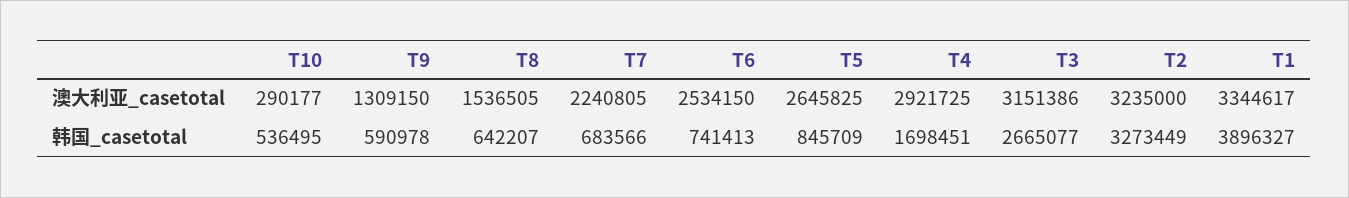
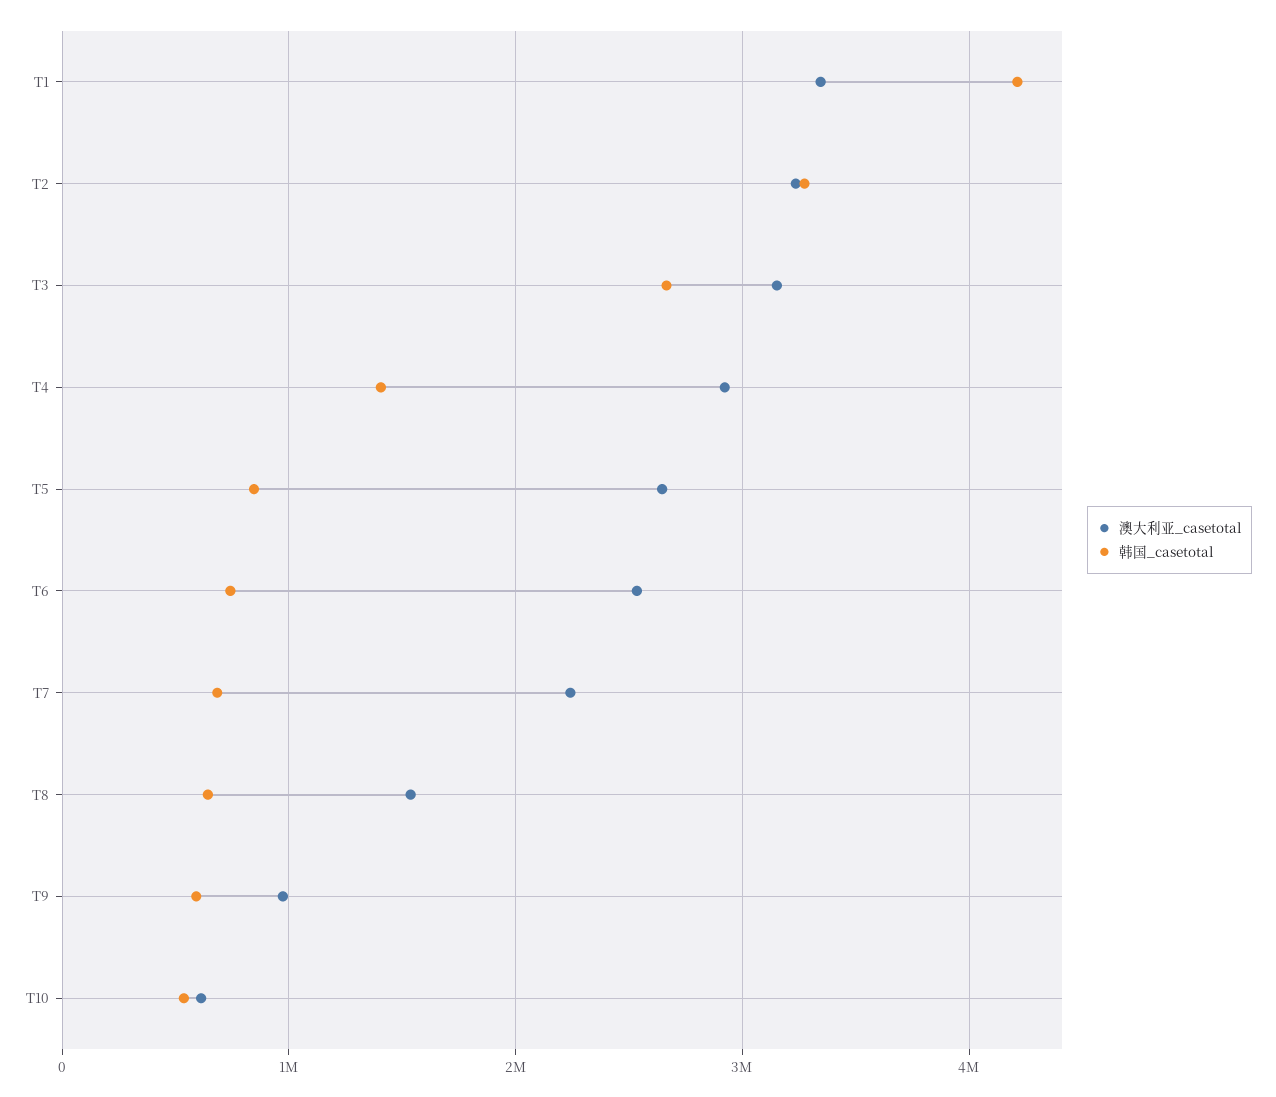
澳大利亚_casetotal, T10: 290177 -> 600000
澳大利亚_casetotal, T9: 1309150 -> 1000000
韩国_casetotal, T4: 1698451 -> 1400000
韩国_casetotal, T1: 3896327 -> 4200000

